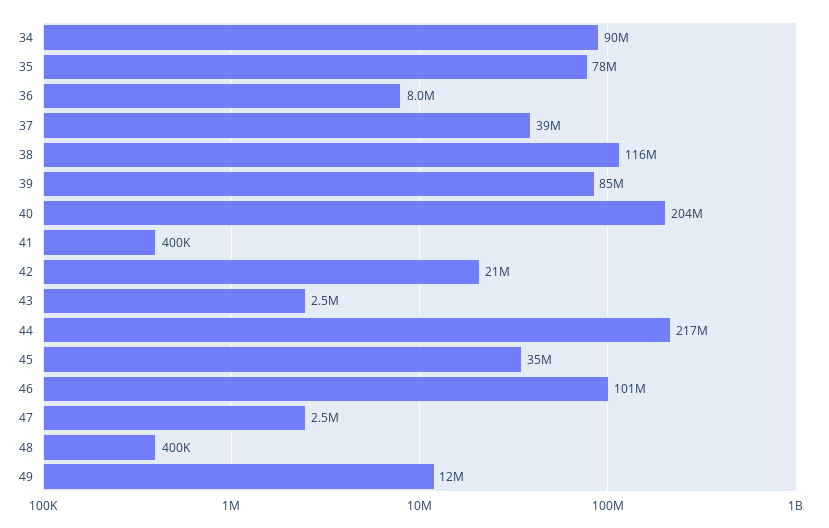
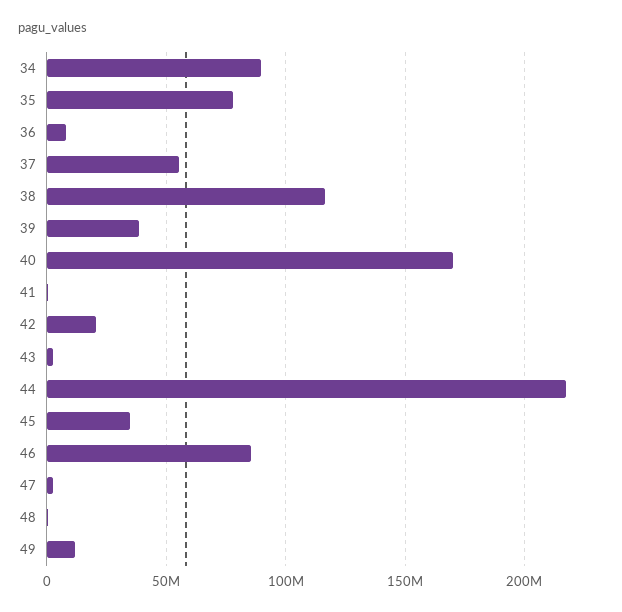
37: 39000000 -> 55000000
39: 85000000 -> 40000000
40: 204000000 -> 170000000
46: 101000000 -> 85000000

